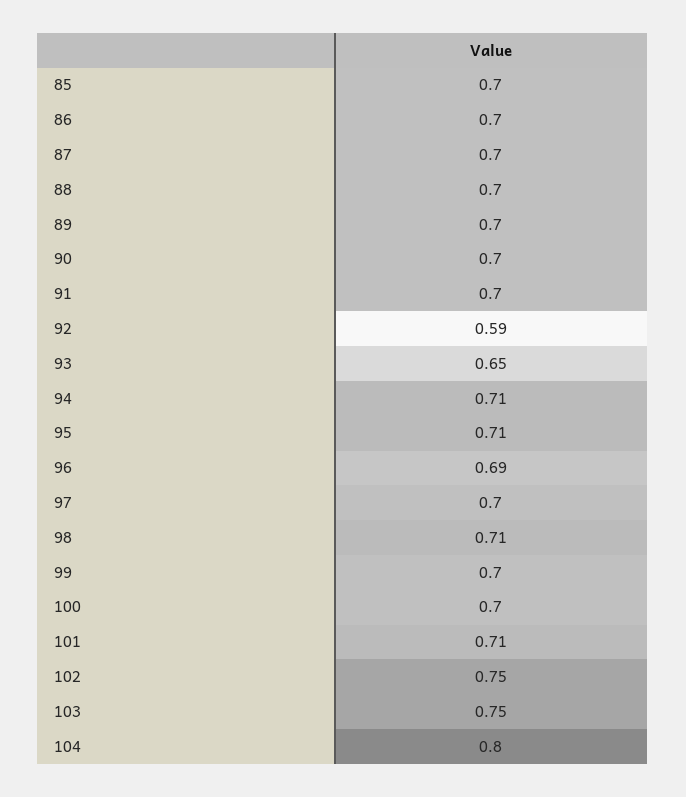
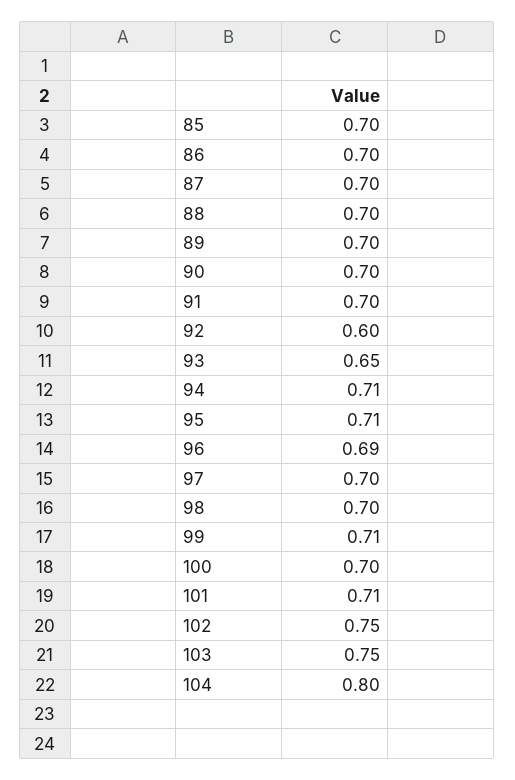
92: 0.59 -> 0.6
98: 0.71 -> 0.7
99: 0.7 -> 0.71

